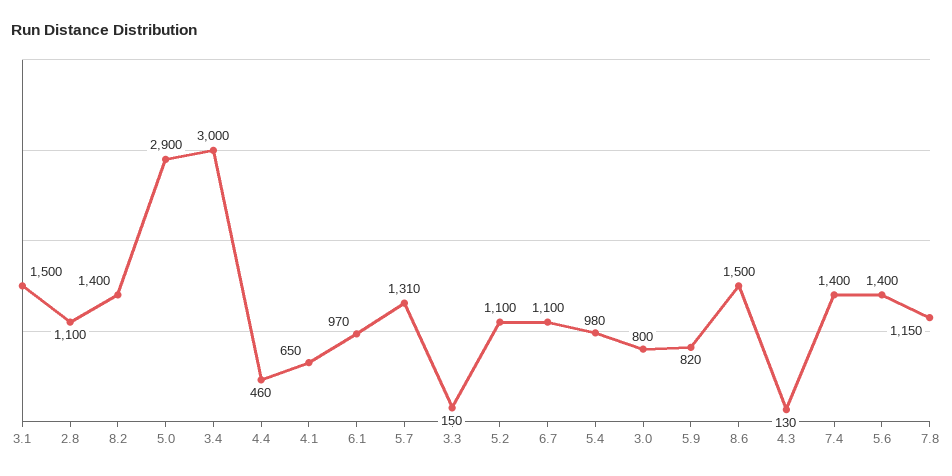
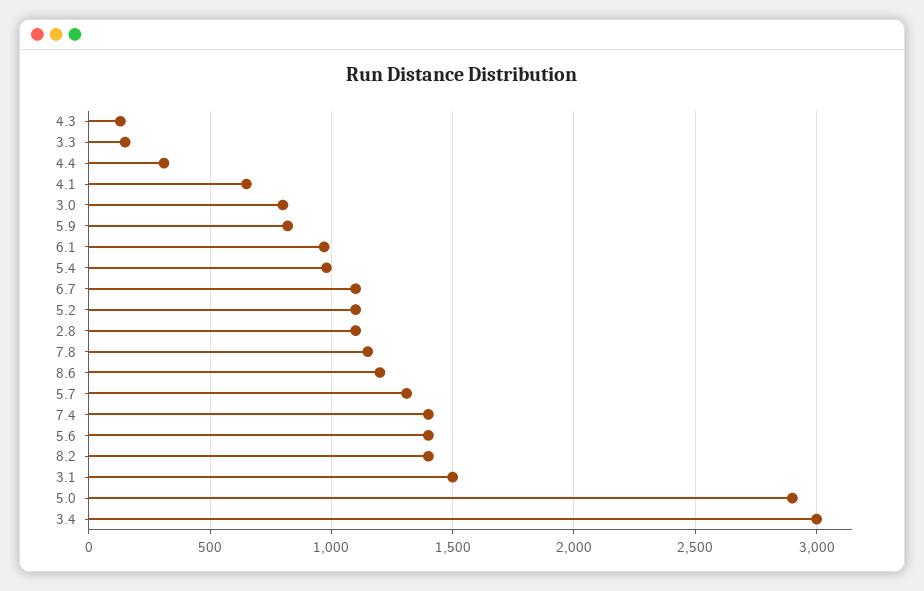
4.4: 460 -> 300
8.6: 1500 -> 1200

